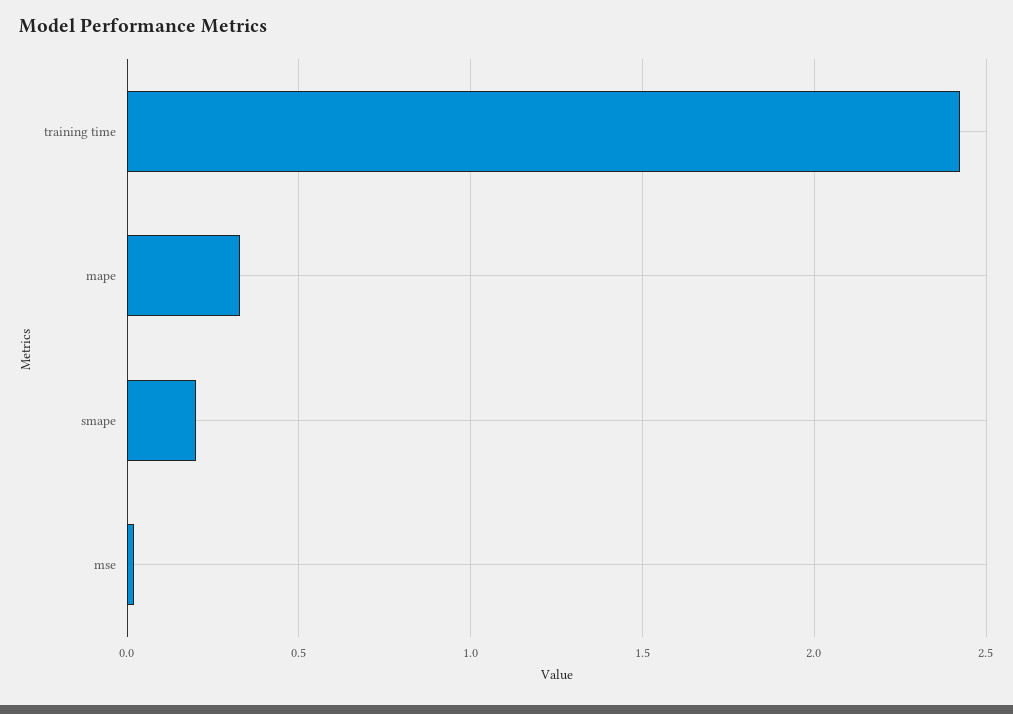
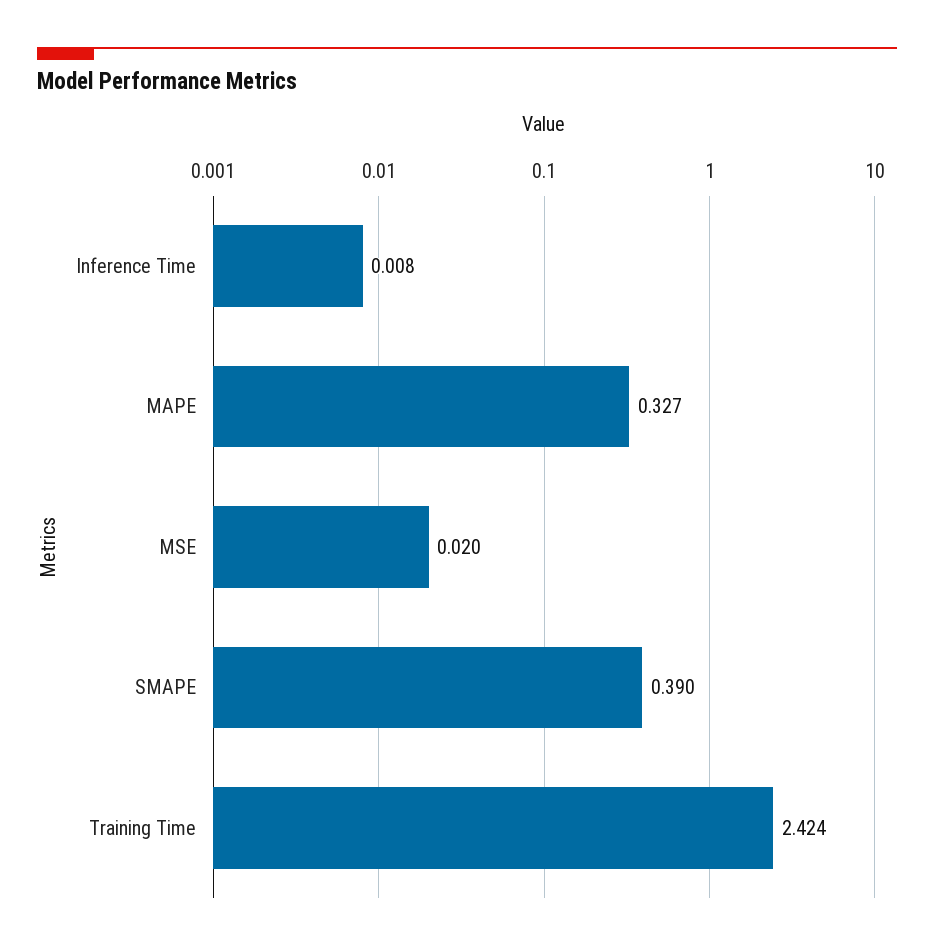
smape: 0.2 -> 0.39
Inference Time: none -> 0.008

